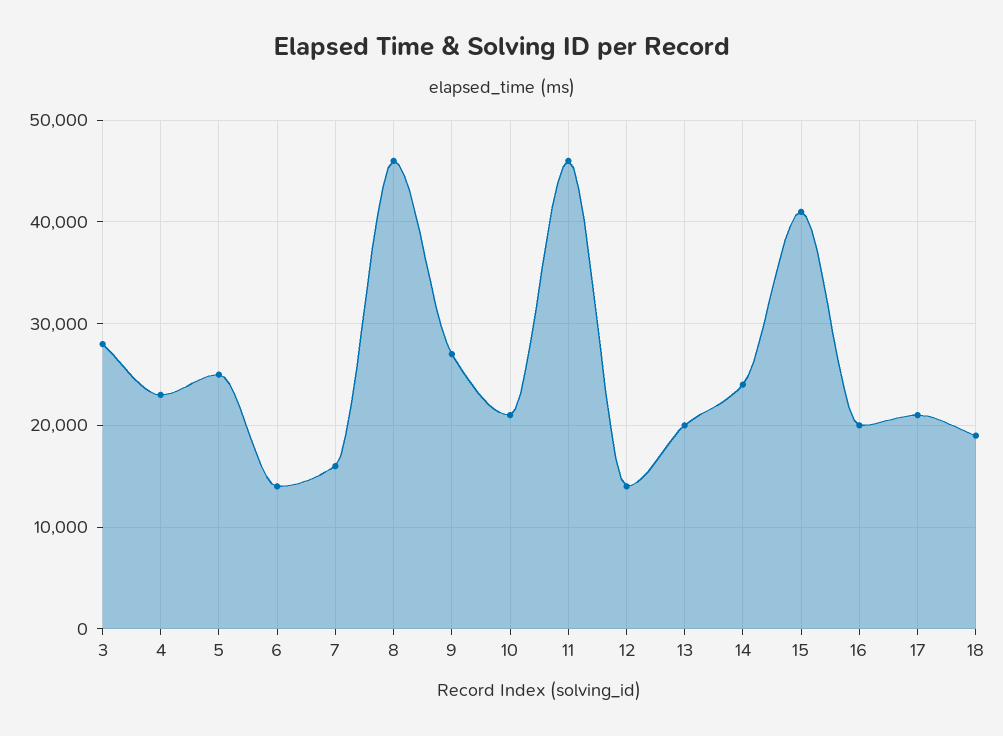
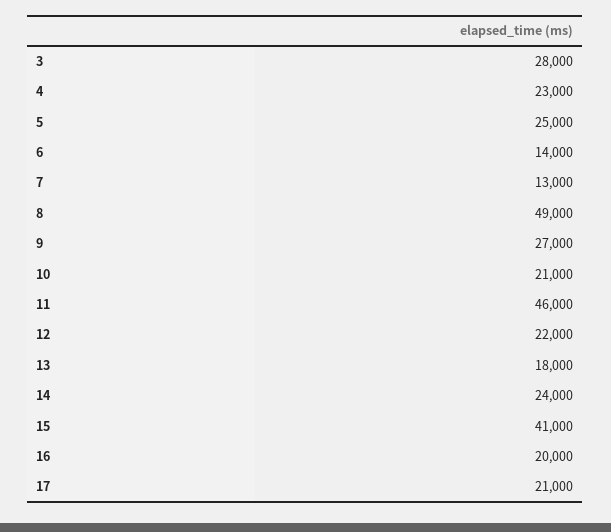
7: 16000 -> 13000
8: 46000 -> 49000
12: 14000 -> 22000
13: 20000 -> 18000
18: 19000 -> none

